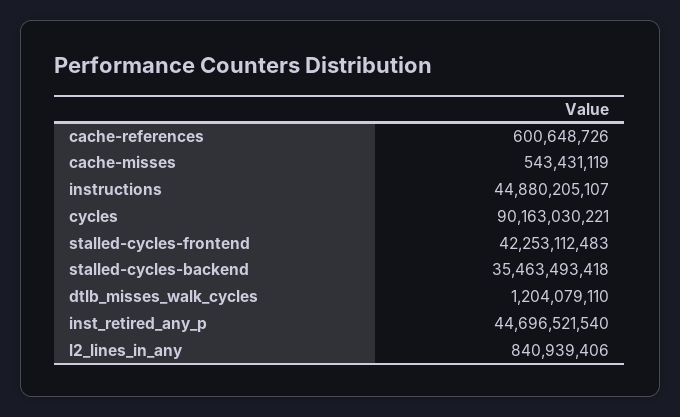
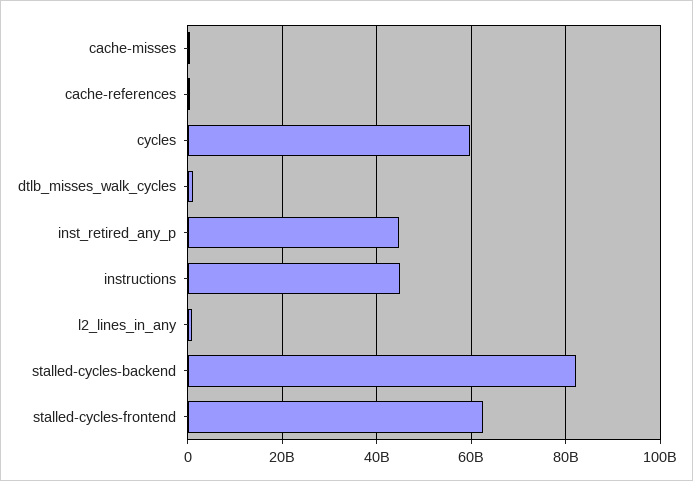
cycles: 90163030221 -> 60000000000
stalled-cycles-frontend: 42253112483 -> 62000000000
stalled-cycles-backend: 35463493418 -> 82000000000

